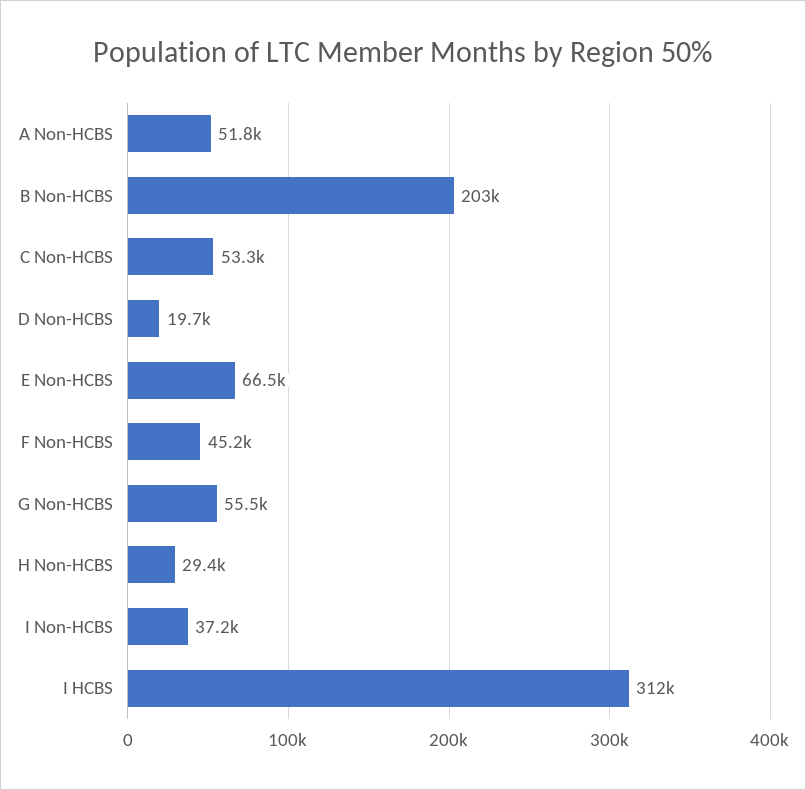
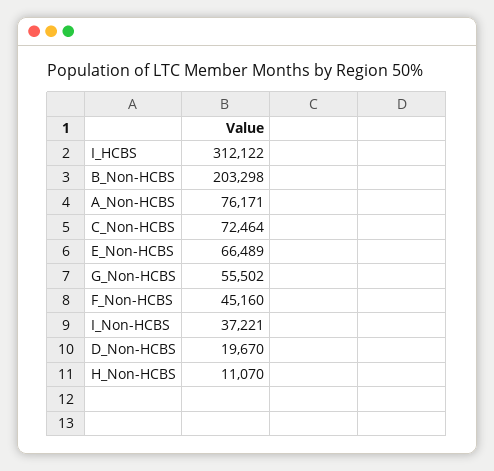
A Non-HCBS: 51800 -> 76171
C Non-HCBS: 53300 -> 72464
H Non-HCBS: 29400 -> 11070

